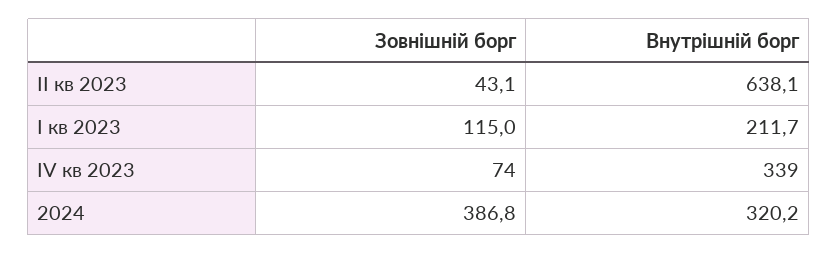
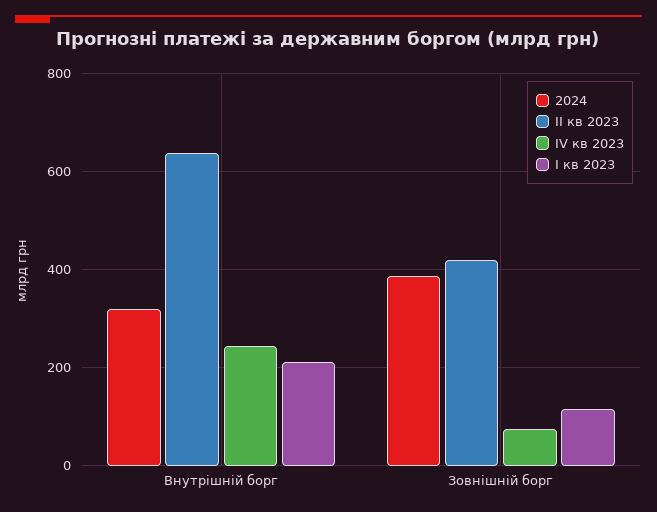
ІІ кв 2023, Зовнішній борг: 43.1 -> 420
ІV кв 2023, Внутрішній борг: 339 -> 240

